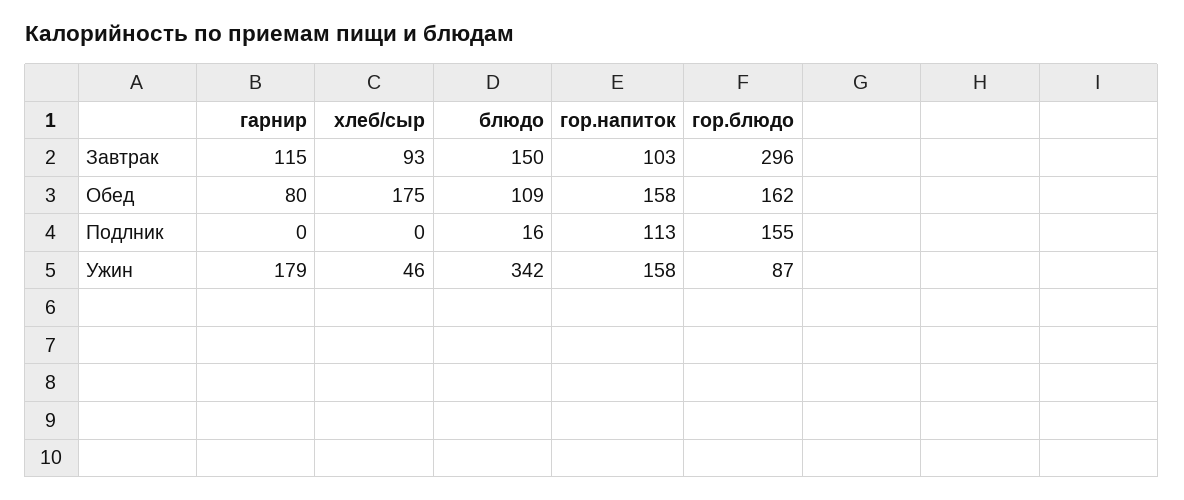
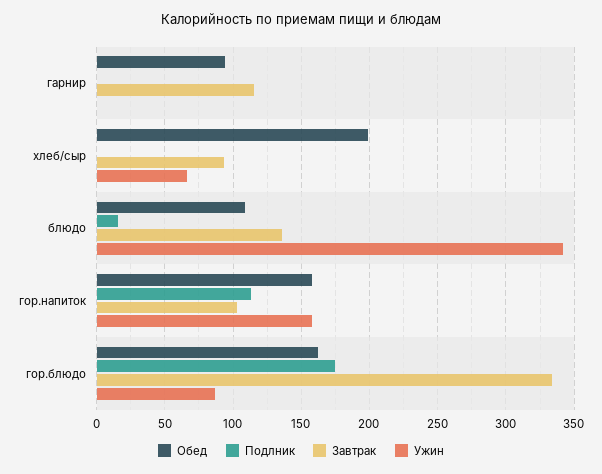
Завтрак, блюдо: 150 -> 135
Завтрак, гор.блюдо: 296 -> 335
Обед, гарнир: 80 -> 95
Обед, хлеб/сыр: 175 -> 200
Подлник, гор.блюдо: 155 -> 175
Ужин, гарнир: 179 -> 0
Ужин, хлеб/сыр: 46 -> 65

